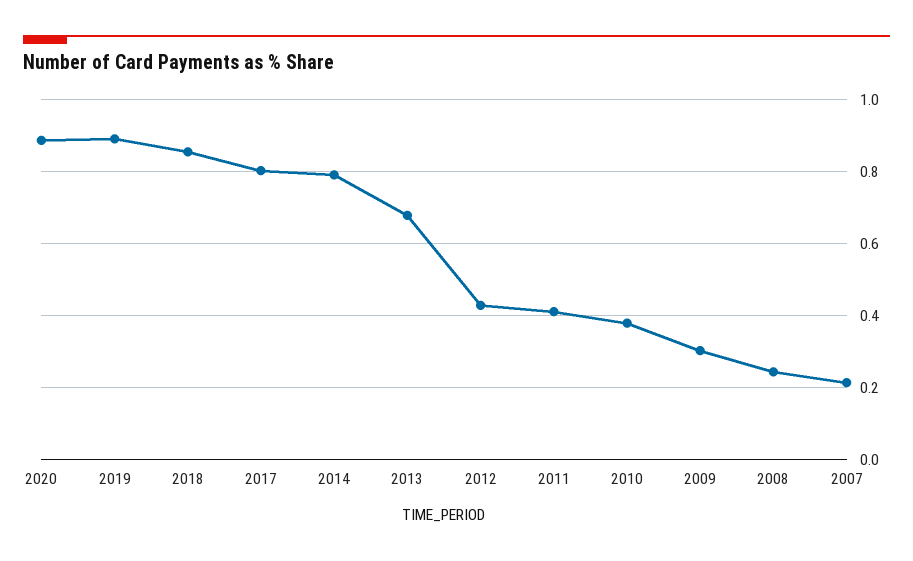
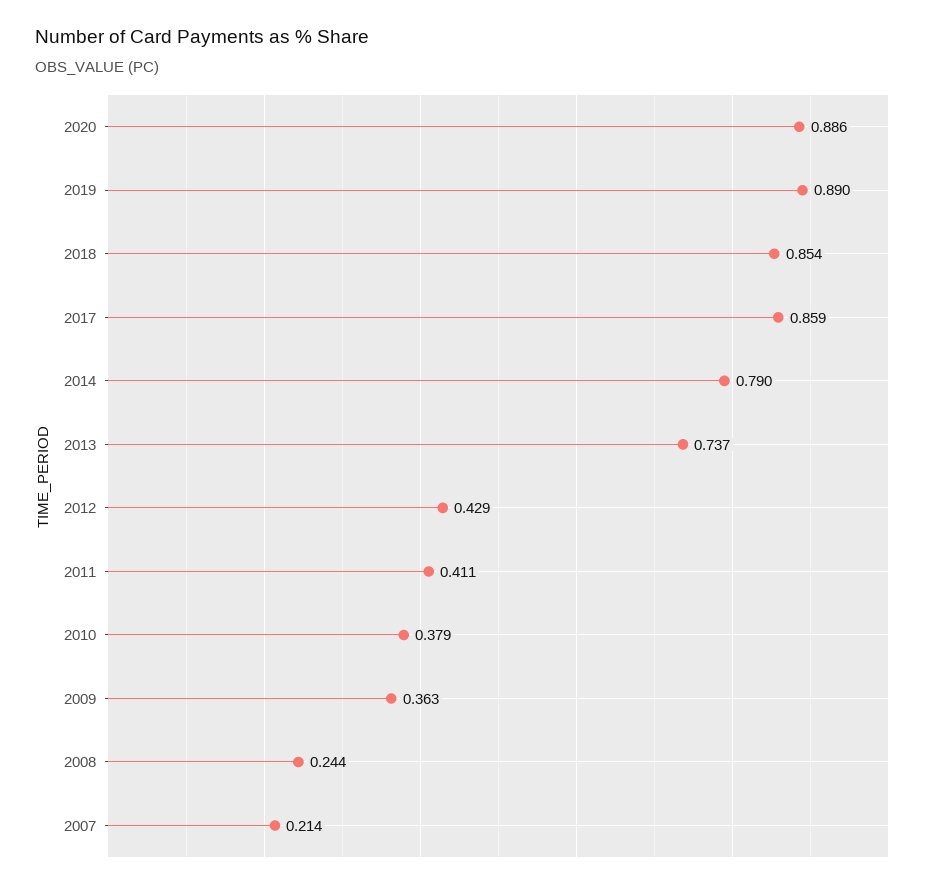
2017: 0.8 -> 0.859
2013: 0.68 -> 0.737
2009: 0.3 -> 0.363

